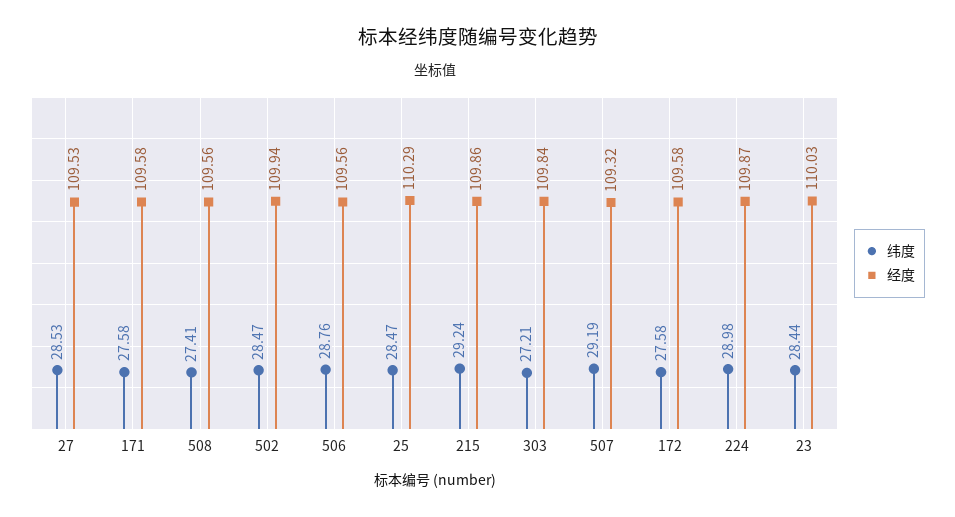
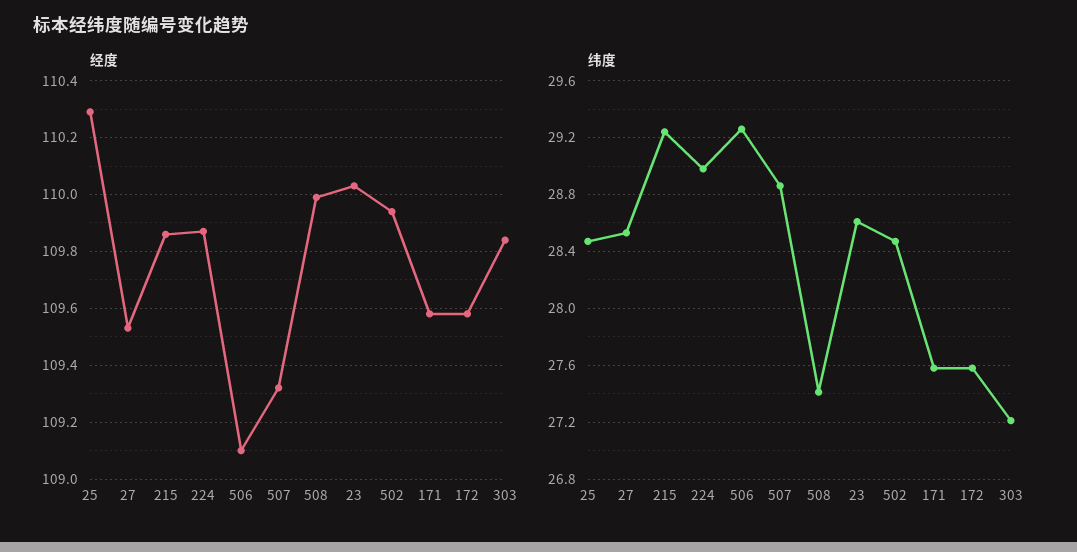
经度, 508: 109.56 -> 110
纬度, 506: 28.76 -> 29.25
经度, 506: 109.56 -> 109.1
纬度, 507: 29.19 -> 28.85
纬度, 23: 28.44 -> 28.6

